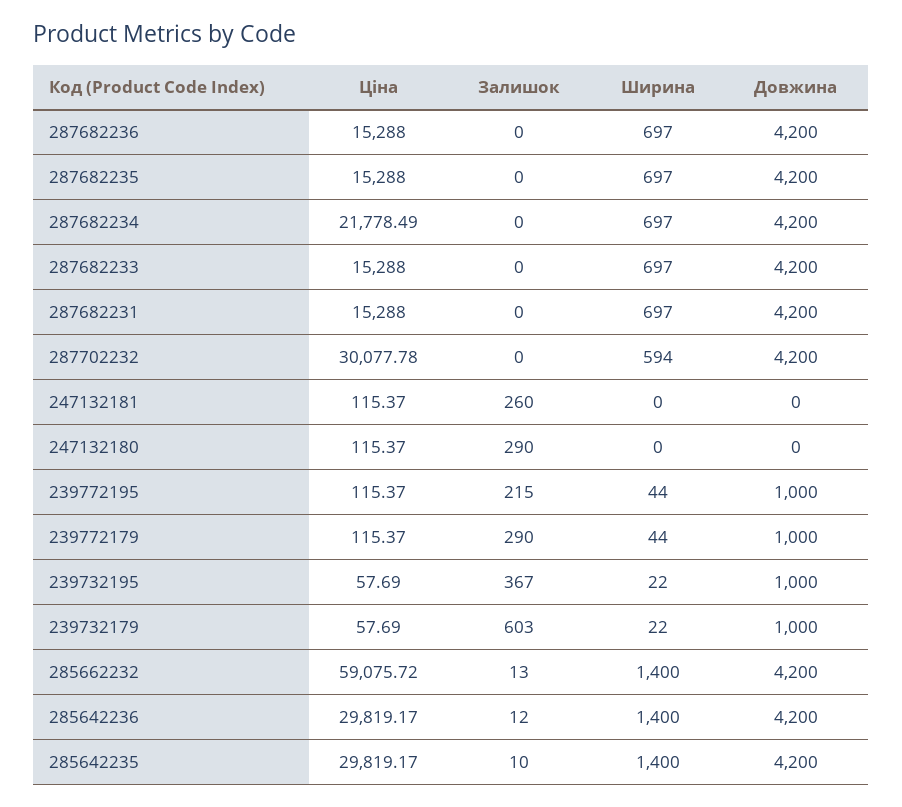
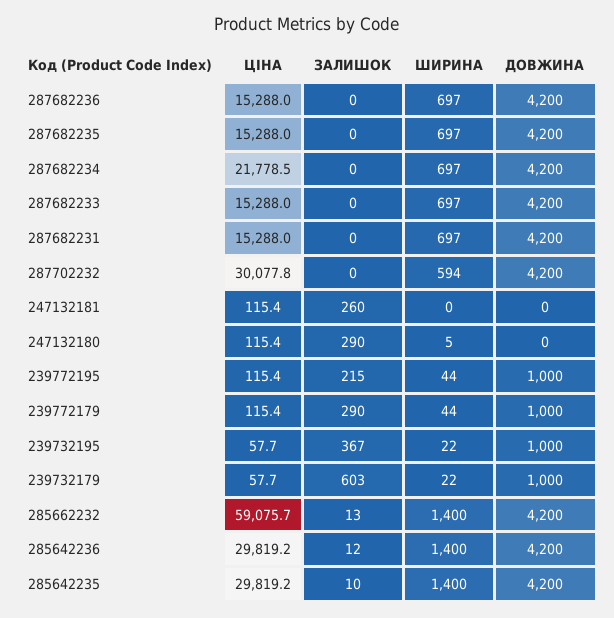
Ширина, 247132180: 0 -> 5

